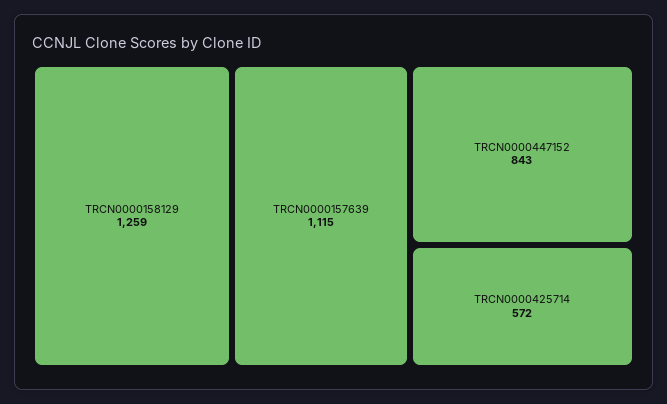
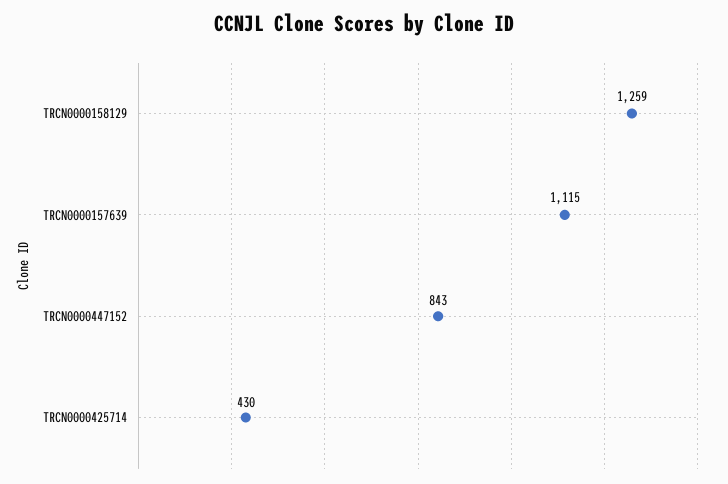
TRCN0000425714: 572 -> 430

